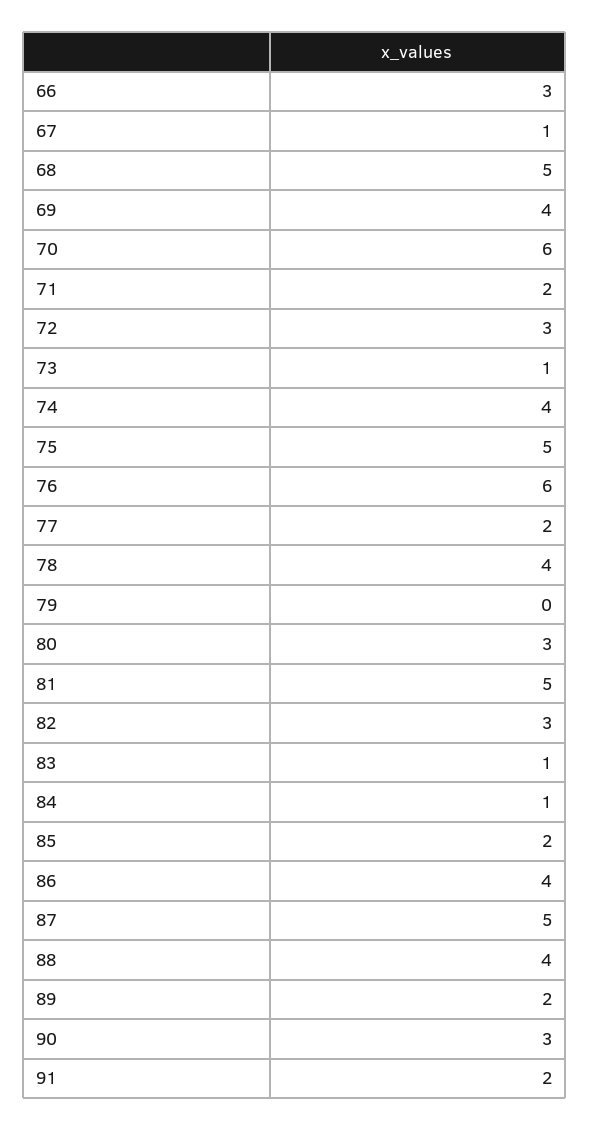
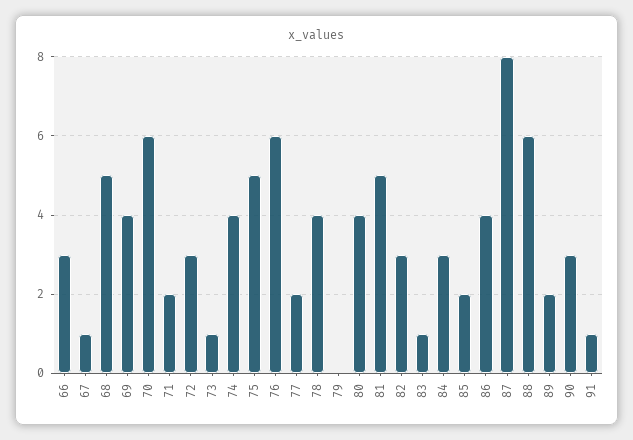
80: 3 -> 4
84: 1 -> 3
87: 5 -> 8
88: 4 -> 6
91: 2 -> 1

